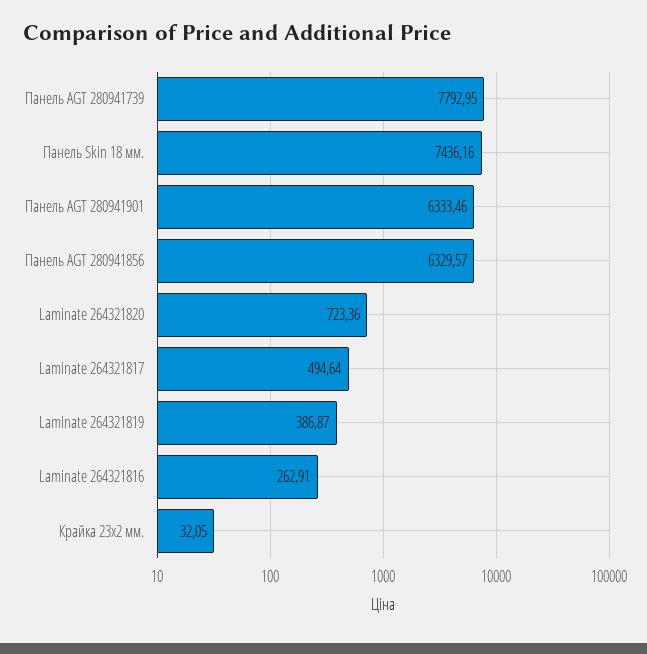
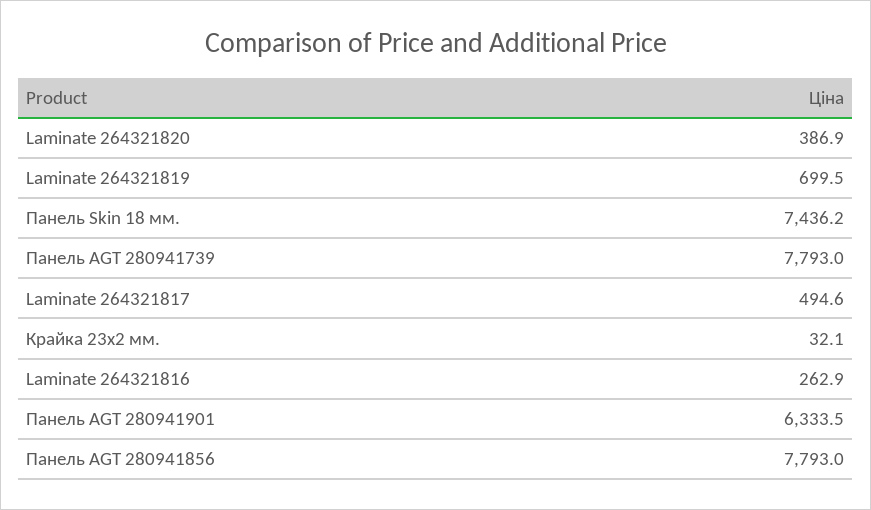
Панель AGT 280941856: 6329.57 -> 7793
Laminate 264321820: 723.36 -> 386.9
Laminate 264321819: 386.87 -> 699.5

